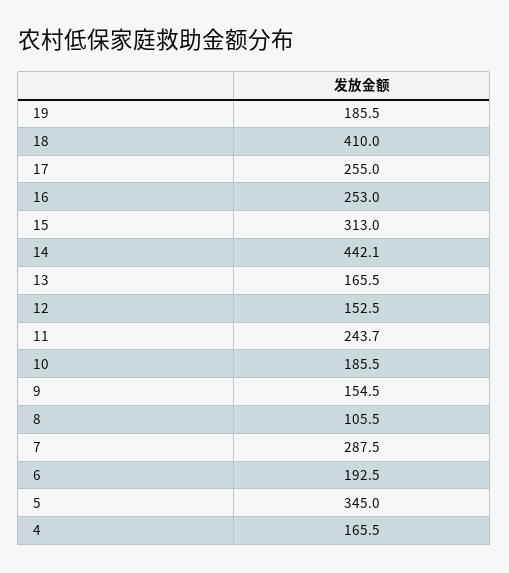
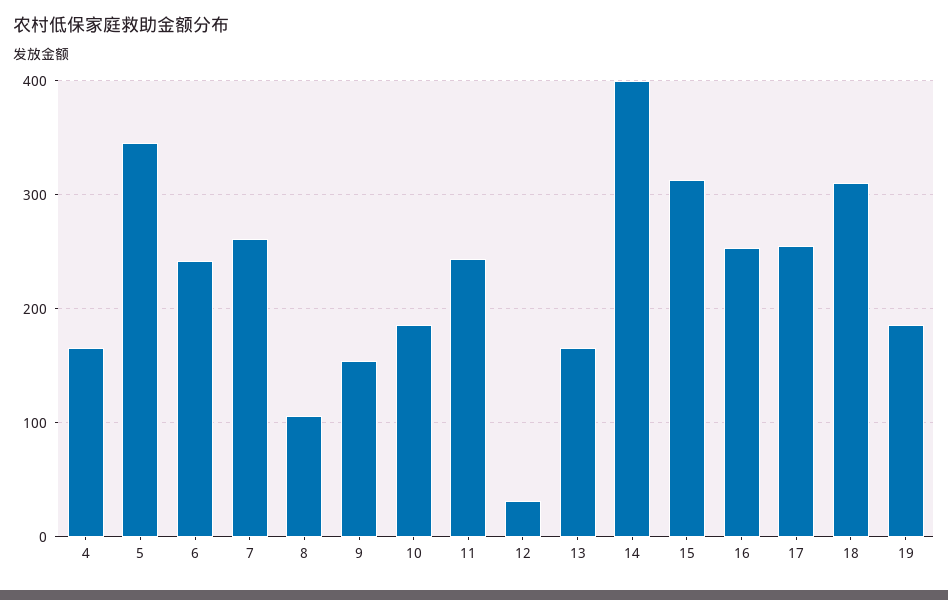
18: 410 -> 310
14: 442.1 -> 400
12: 152.5 -> 30
7: 287.5 -> 260
6: 192.5 -> 240

